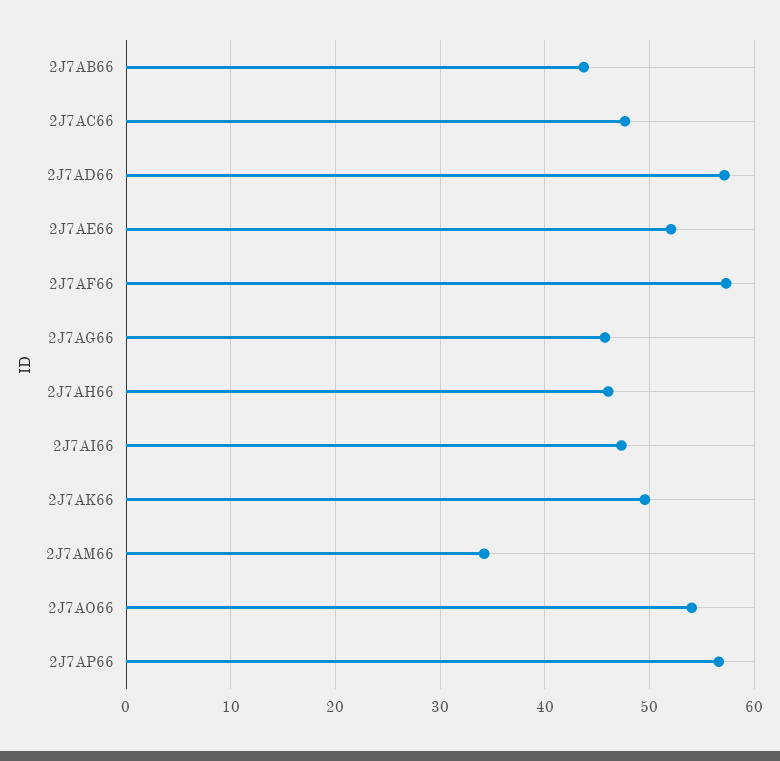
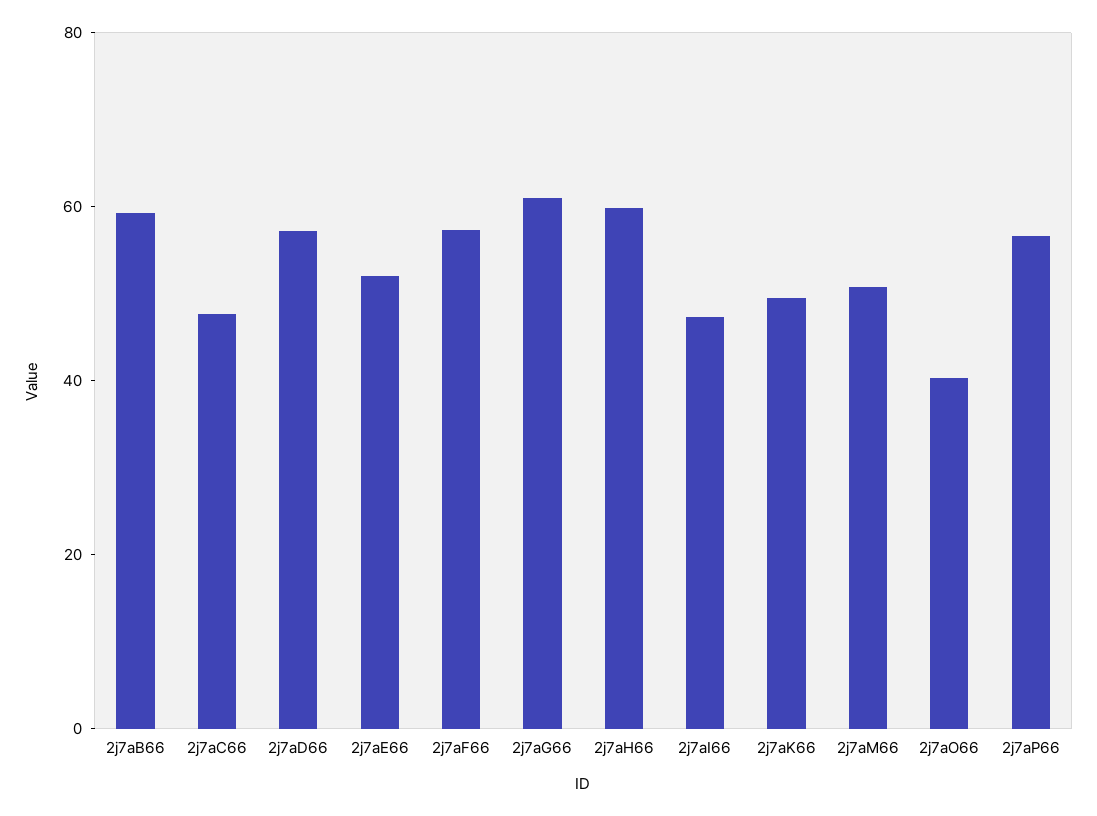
2J7AB66: 44 -> 60
2J7AG66: 46 -> 60
2J7AH66: 46 -> 60
2J7AM66: 34 -> 50
2J7AO66: 54 -> 40

